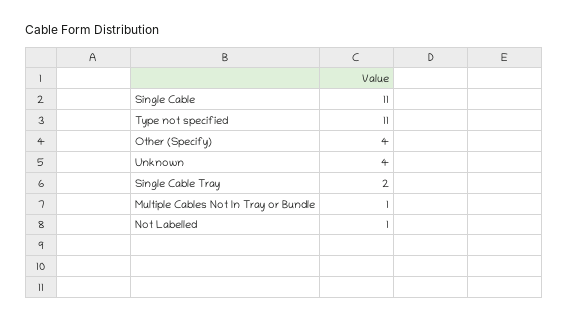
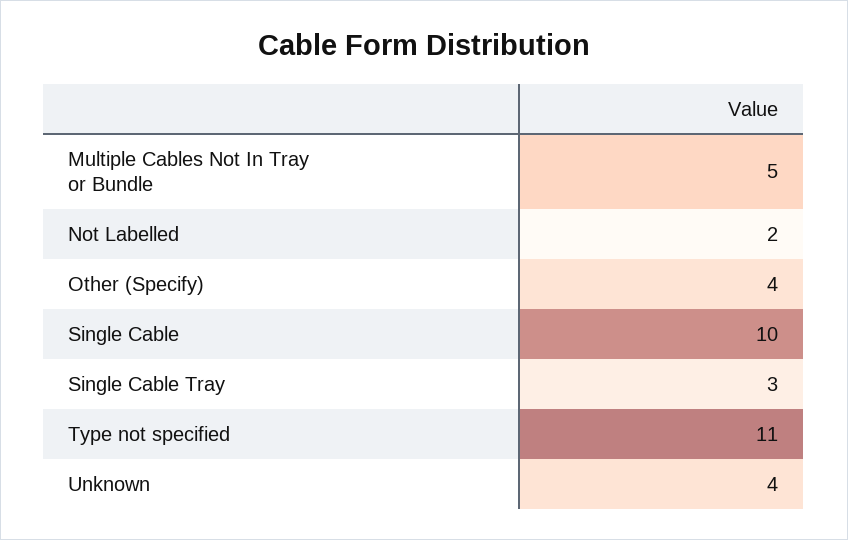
Single Cable: 11 -> 10
Single Cable Tray: 2 -> 3
Multiple Cables Not In Tray or Bundle: 1 -> 5
Not Labelled: 1 -> 2

